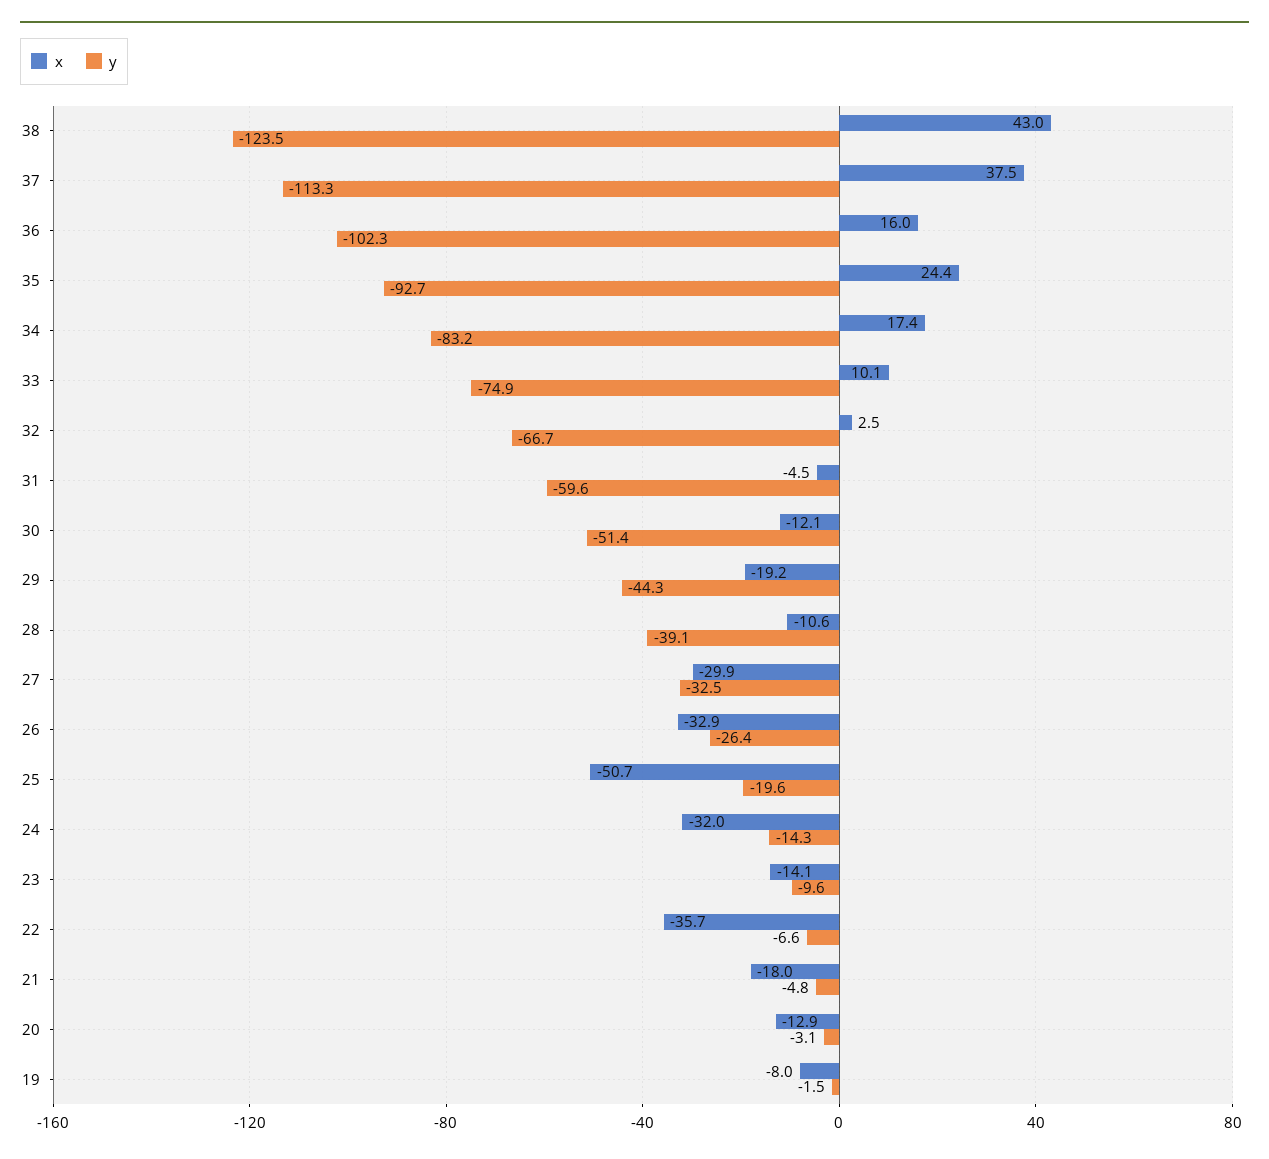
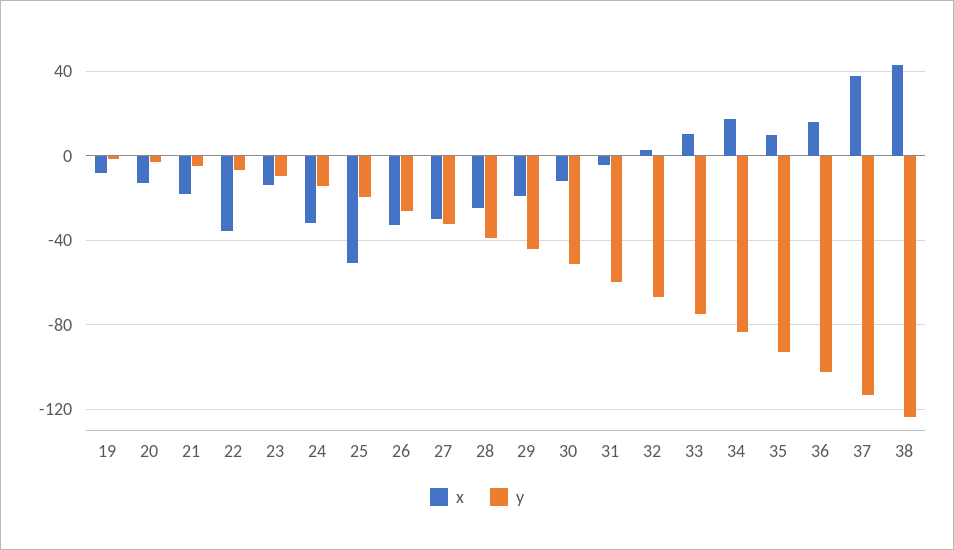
x, 35: 24.4 -> 10
x, 28: -10.6 -> -25

